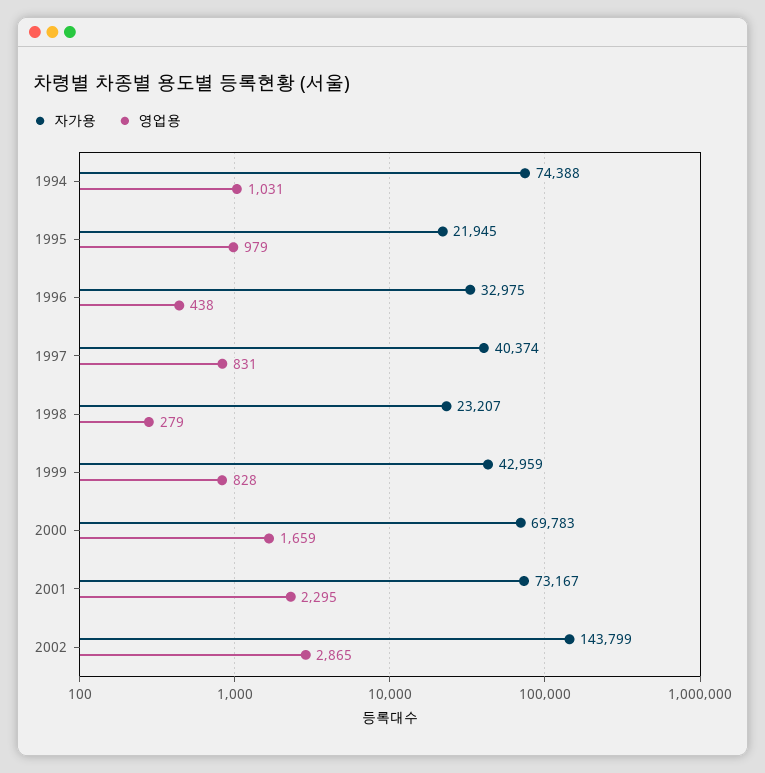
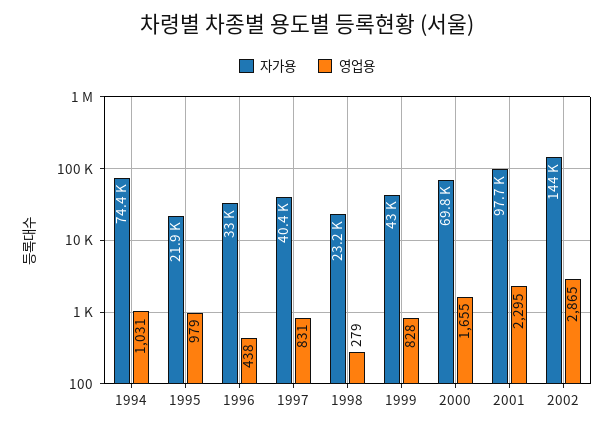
영업용, 2000: 1659 -> 1655
자가용, 2001: 73167 -> 97700

